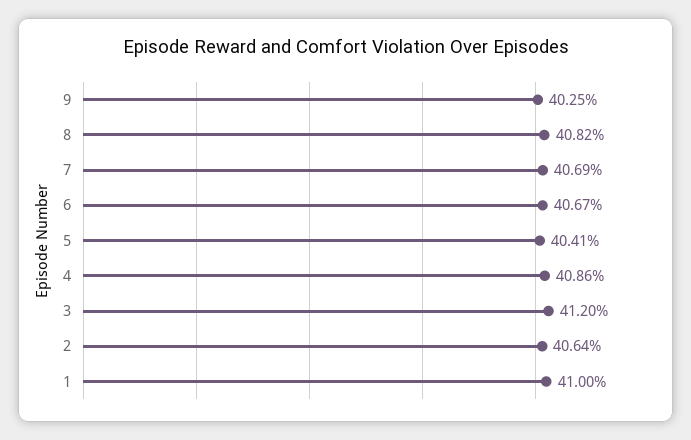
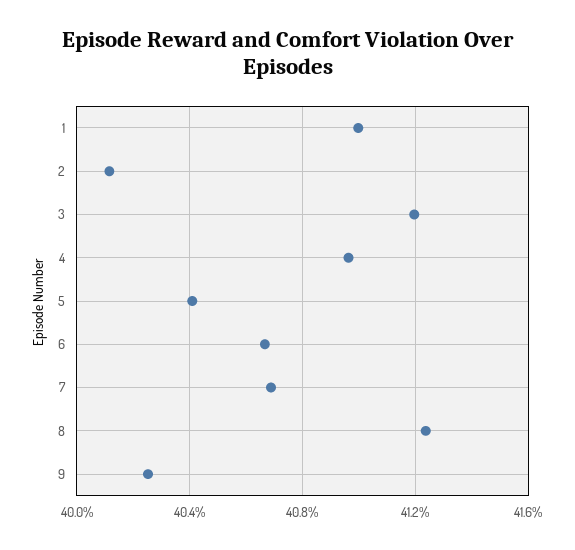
8: 40.82 -> 41.25
4: 40.86 -> 40.95
2: 40.64 -> 40.1

